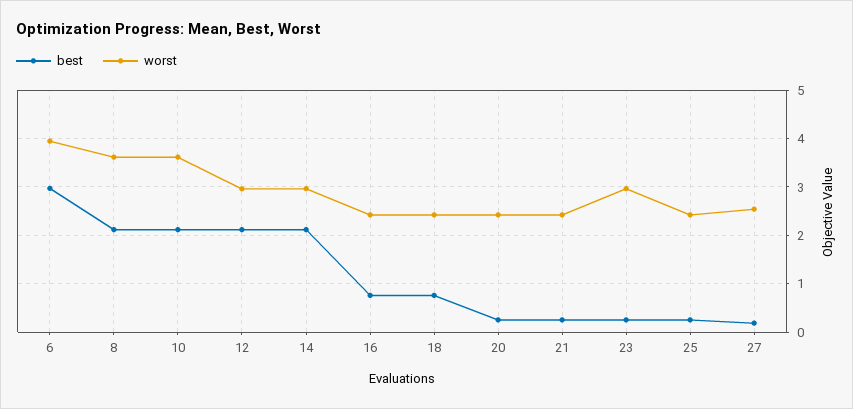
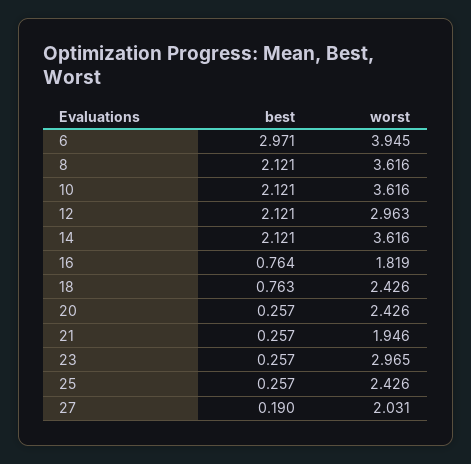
worst, 14: 3 -> 3.616
worst, 16: 2.4 -> 1.819
worst, 21: 2.4 -> 1.946
worst, 27: 2.6 -> 2.031

